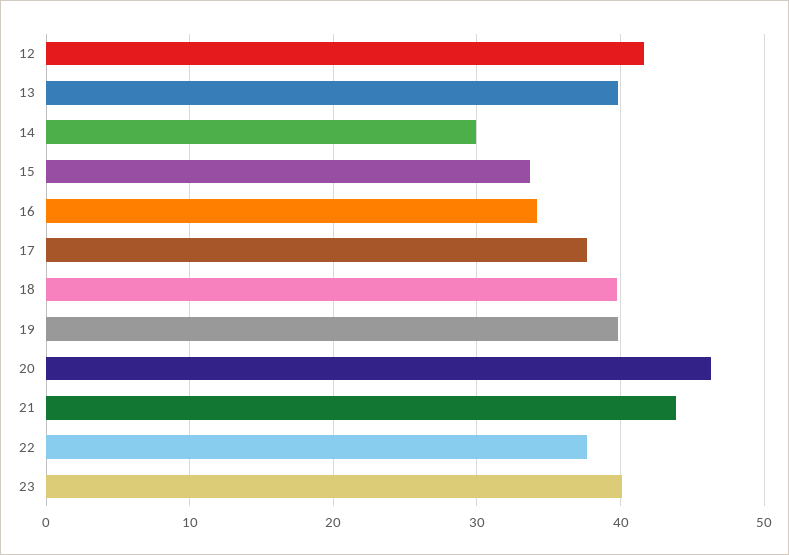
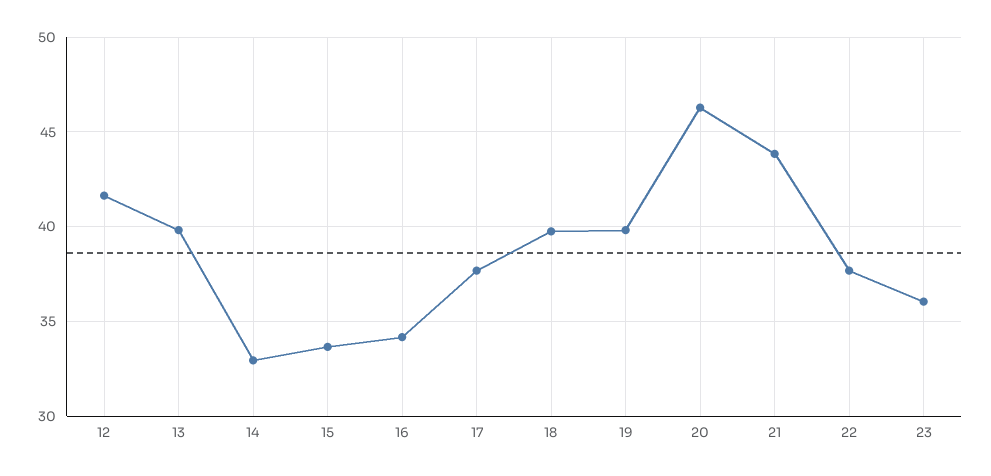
14: 30 -> 33
23: 40 -> 36

